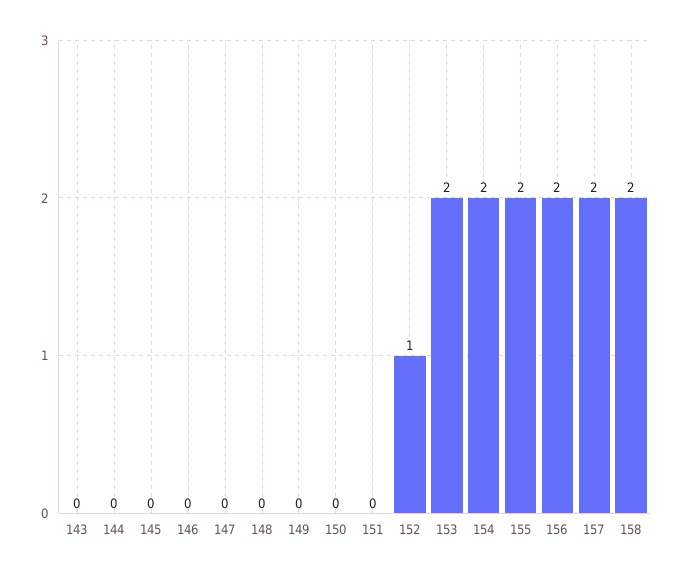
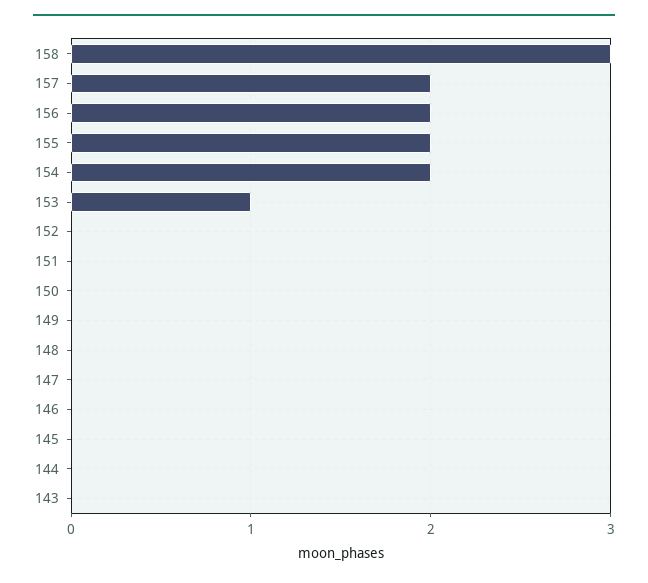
152: 1 -> 0
153: 2 -> 1
158: 2 -> 3

